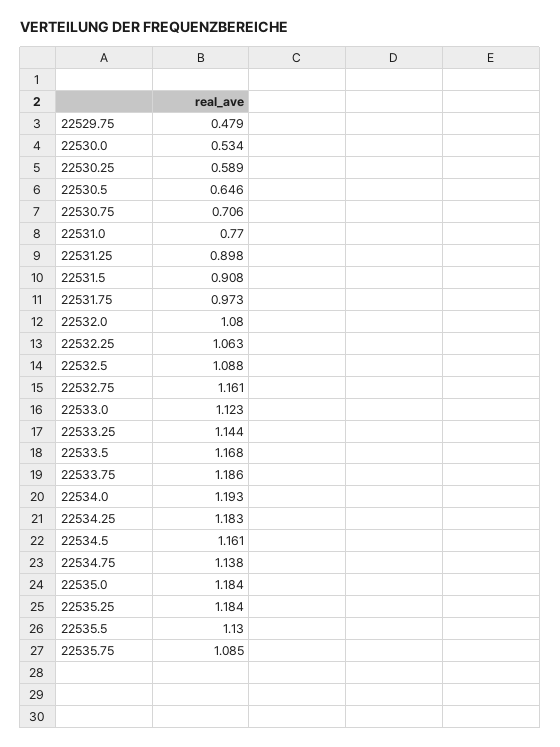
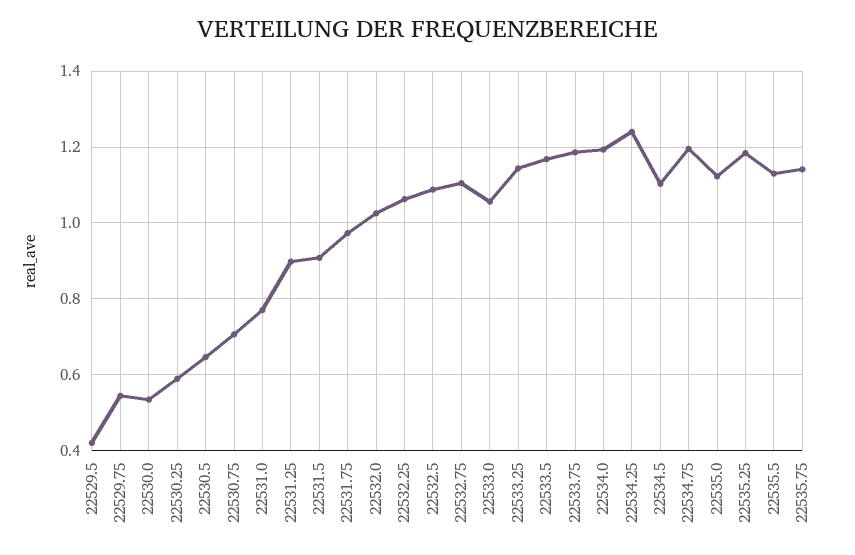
22529.75: 0.479 -> 0.54
22532.0: 1.08 -> 1.02
22532.75: 1.161 -> 1.1
22533.0: 1.123 -> 1.06
22534.25: 1.183 -> 1.24
22534.5: 1.161 -> 1.1
22534.75: 1.138 -> 1.2
22535.0: 1.184 -> 1.12
22535.75: 1.085 -> 1.14
22529.5: none -> 0.42

